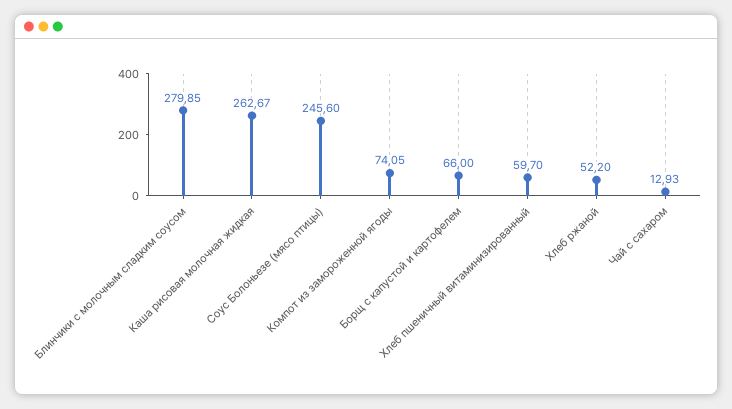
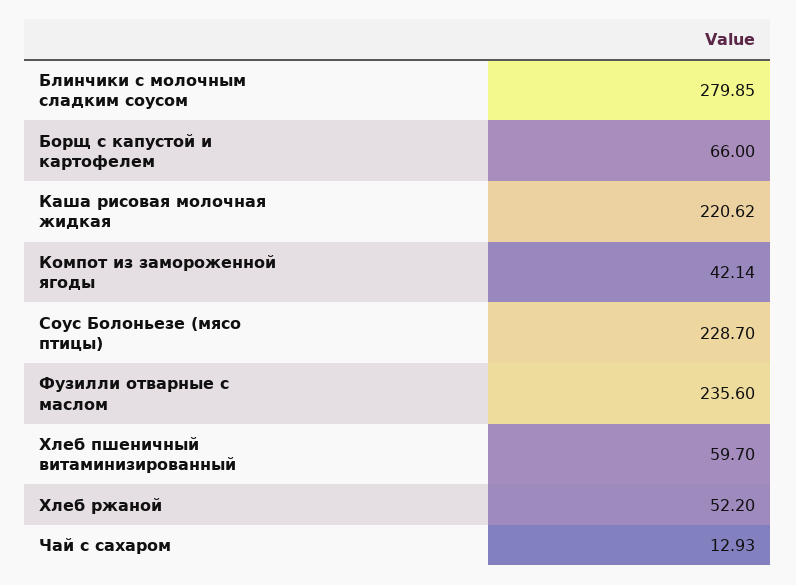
Каша рисовая молочная жидкая: 262.67 -> 220.62
Соус Болоньезе (мясо птицы): 245.6 -> 228.7
Компот из замороженной ягоды: 74.05 -> 42.14
Фузилли отварные с маслом: none -> 235.6

